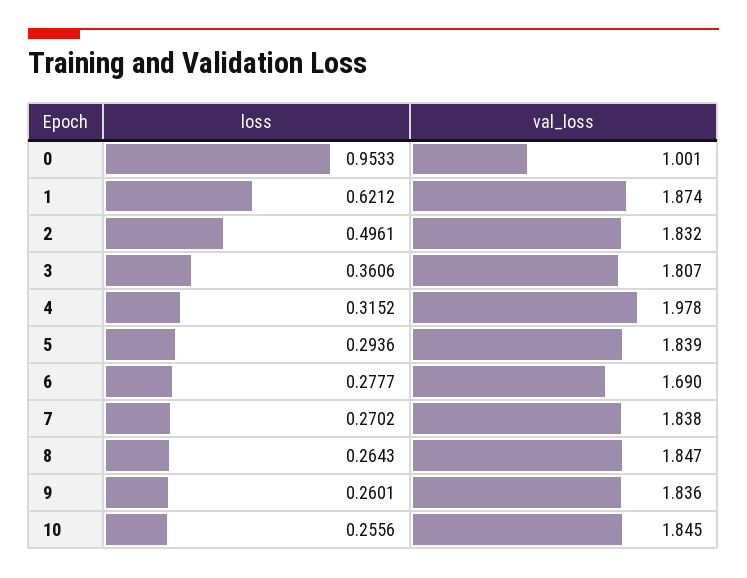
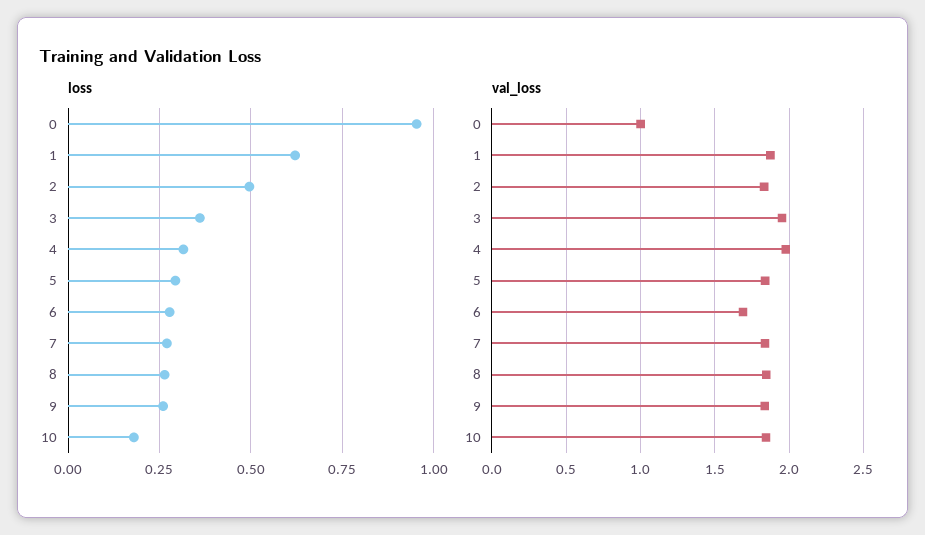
val_loss, 3: 1.807 -> 1.95
loss, 10: 0.2556 -> 0.175

